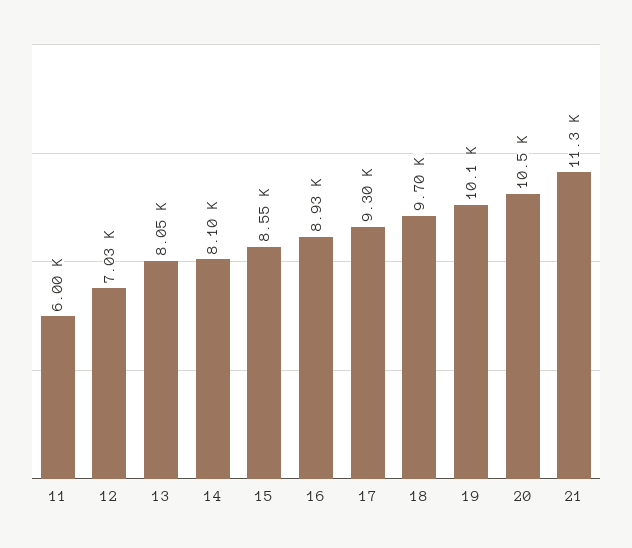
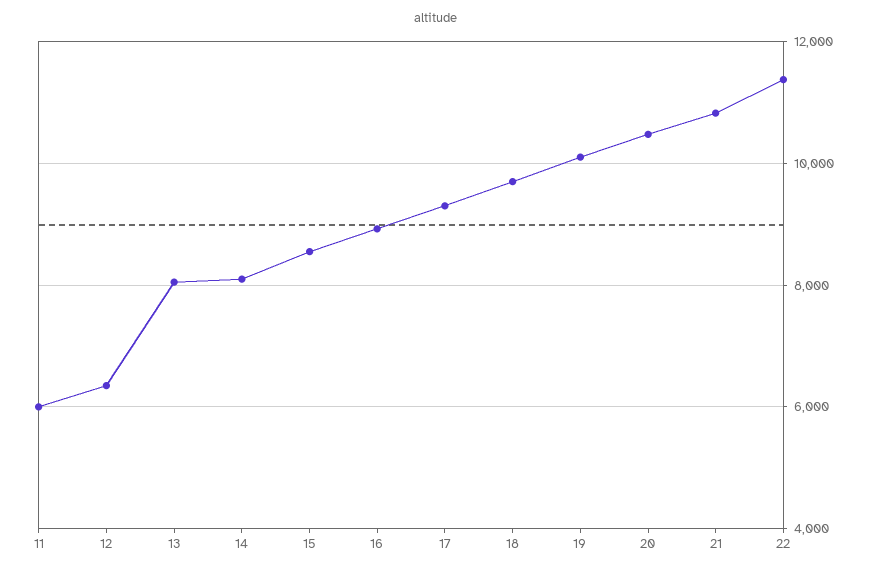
12: 7030 -> 6400
21: 11300 -> 10800
22: none -> 11400

